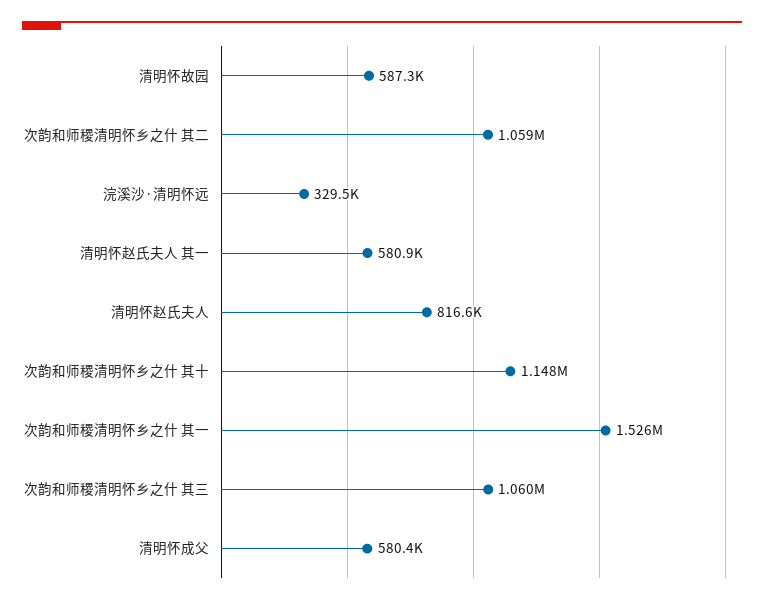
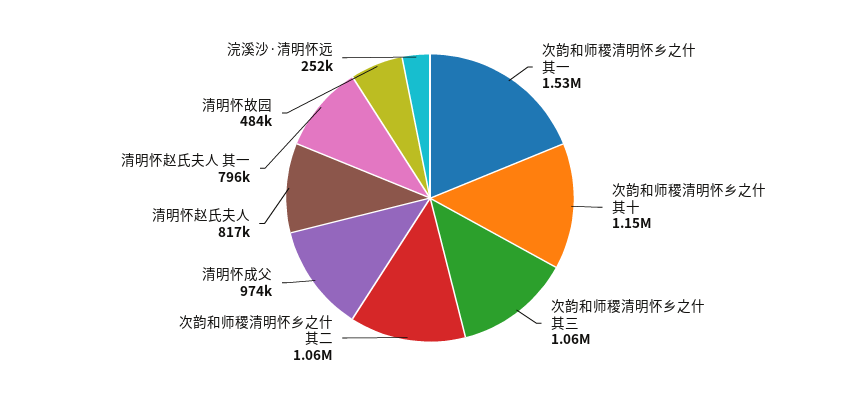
清明怀故园: 587300 -> 484000
浣溪沙·清明怀远: 329500 -> 252000
清明怀赵氏夫人 其一: 580900 -> 796000
清明怀成父: 580400 -> 974000

